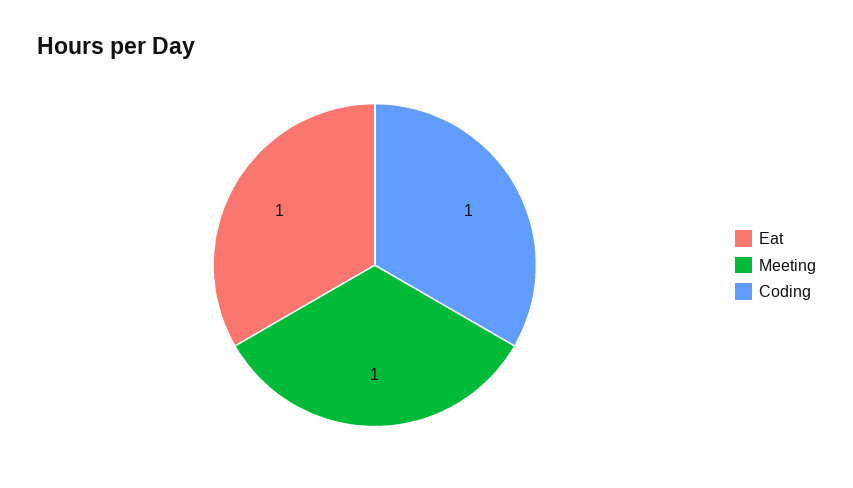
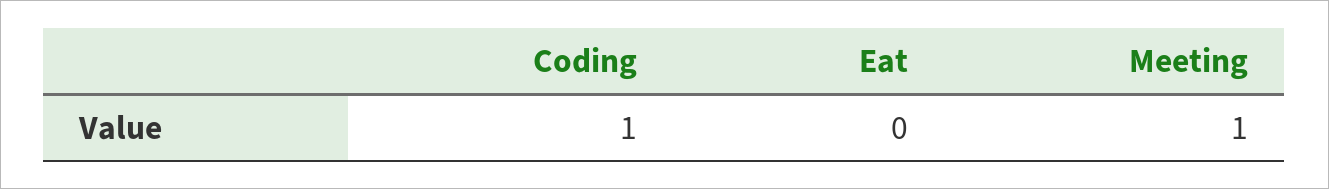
Eat: 1 -> 0

